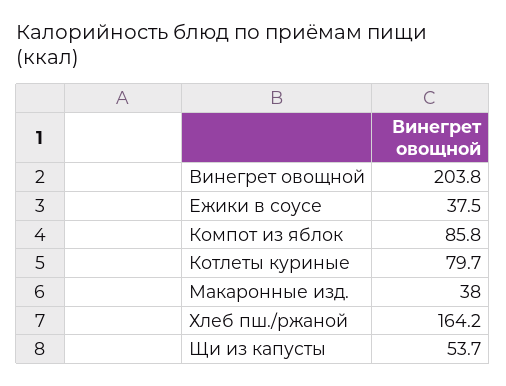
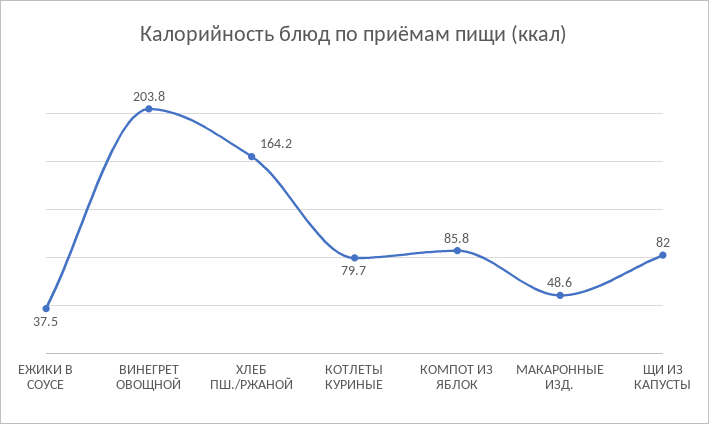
Макаронные изд.: 38 -> 48.6
Щи из капусты: 53.7 -> 82

